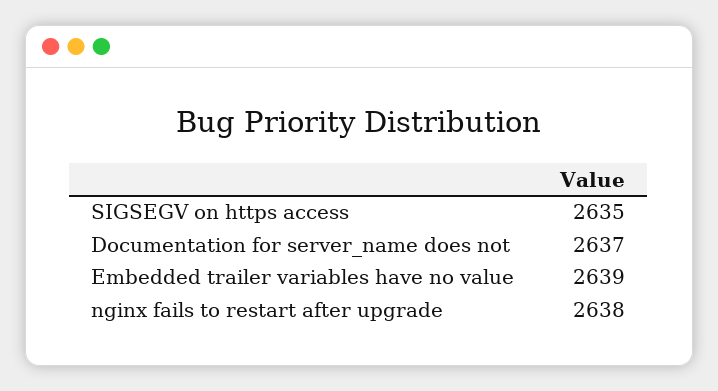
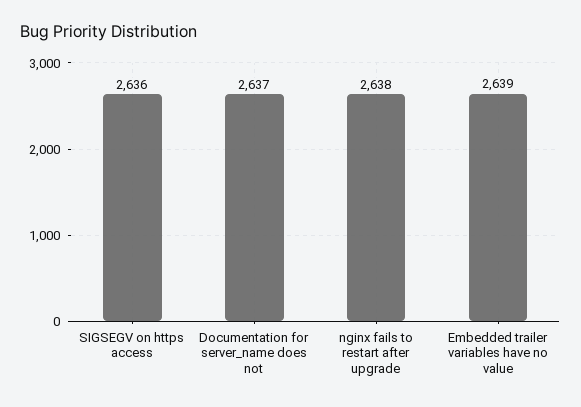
SIGSEGV on https access: 2635 -> 2636

